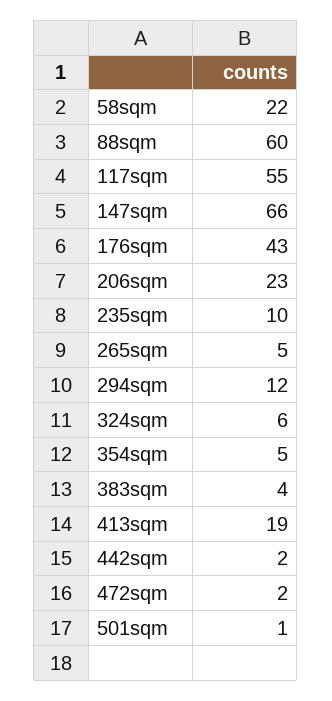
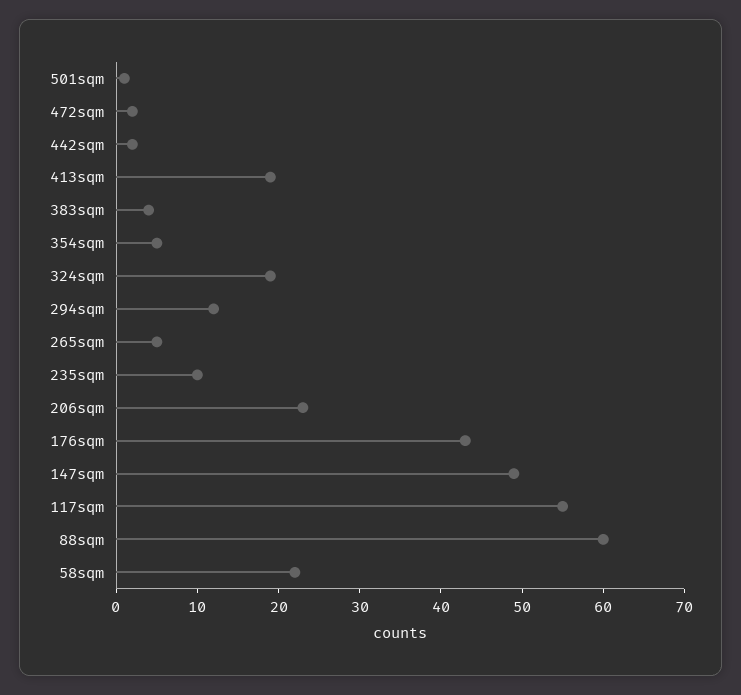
147sqm: 66 -> 49
324sqm: 6 -> 19

